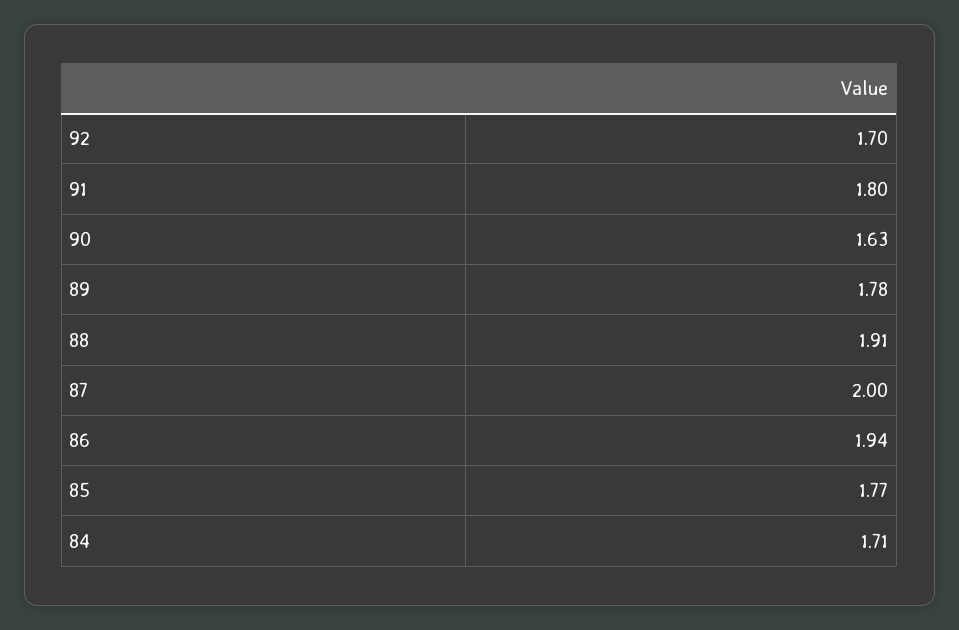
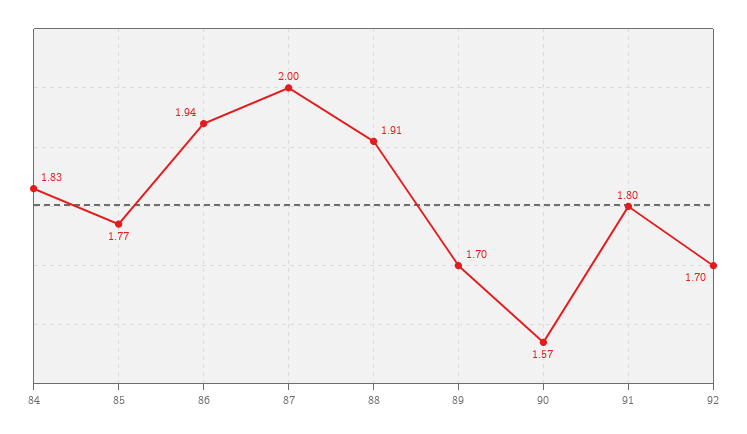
90: 1.63 -> 1.57
89: 1.78 -> 1.7
84: 1.71 -> 1.83

